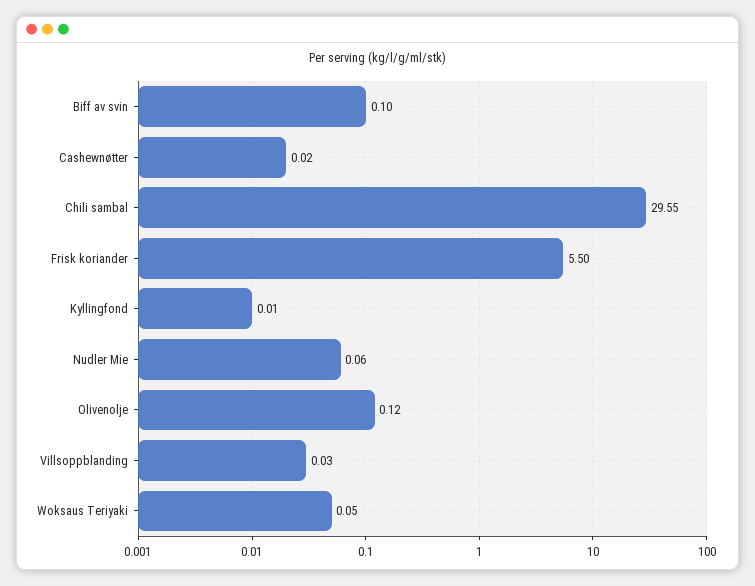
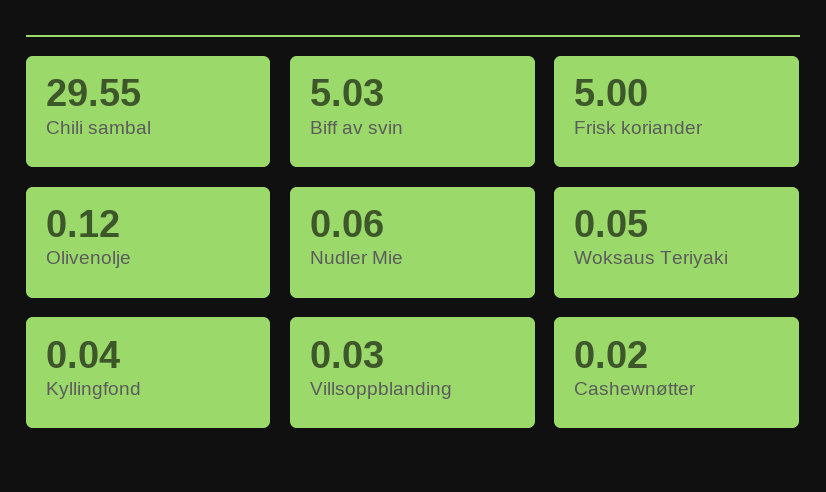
Biff av svin: 0.1 -> 5.03
Frisk koriander: 5.5 -> 5
Kyllingfond: 0.01 -> 0.04

